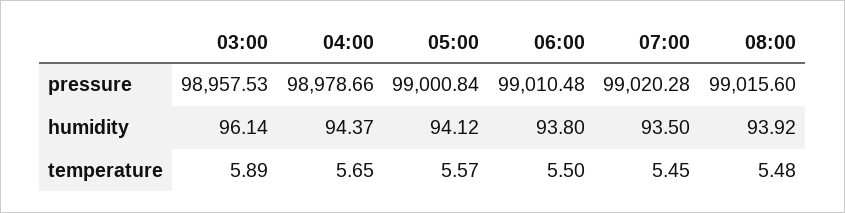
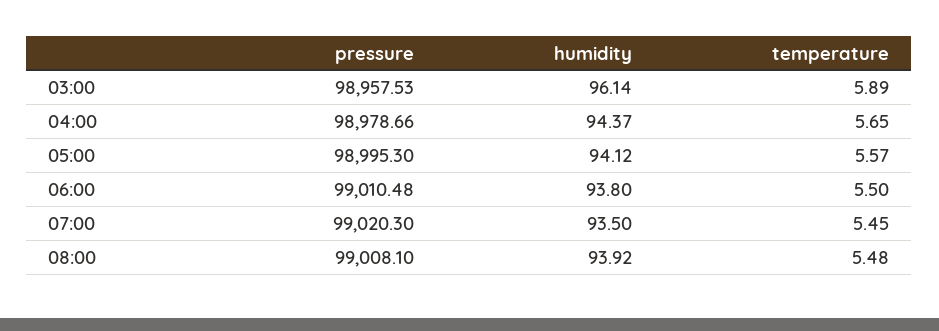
05:00, pressure: 99000.84 -> 98995.3
07:00, pressure: 99020.28 -> 99020.3
08:00, pressure: 99015.6 -> 99008.1

